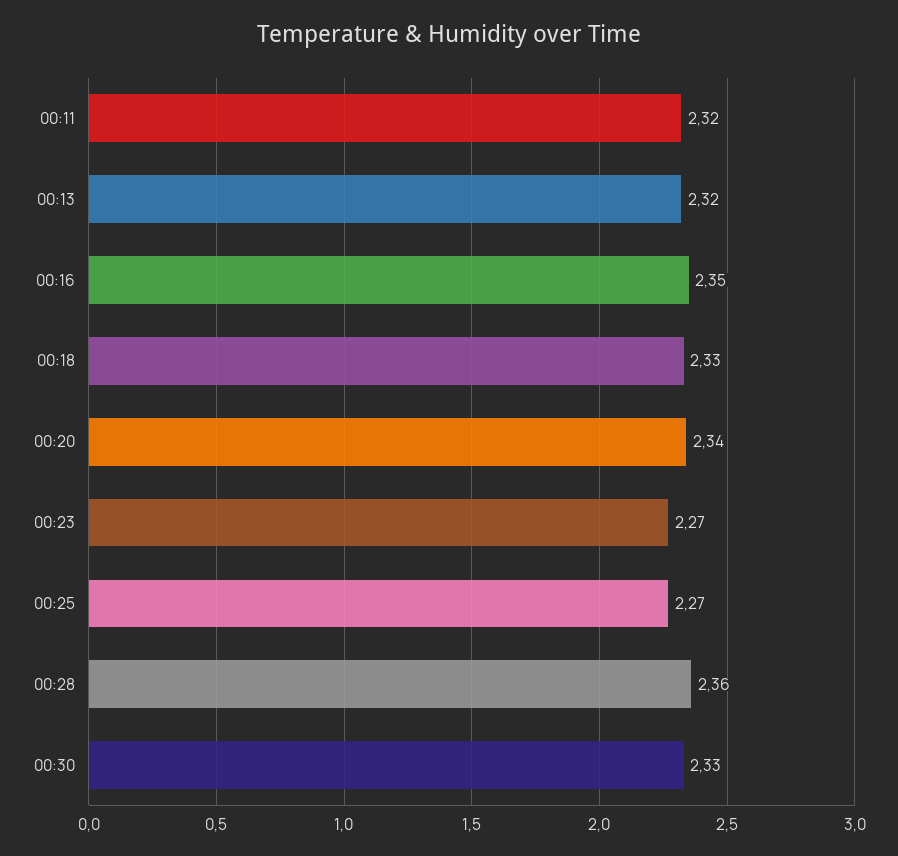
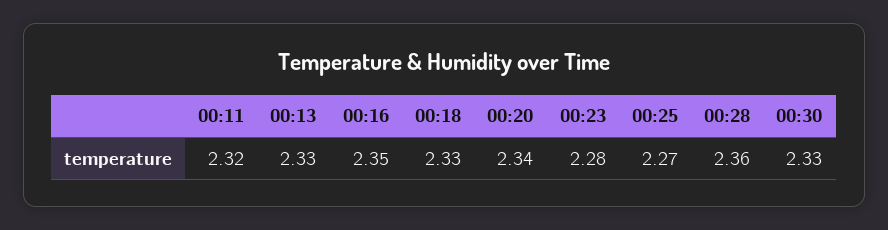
00:13: 2.32 -> 2.33
00:23: 2.27 -> 2.28

